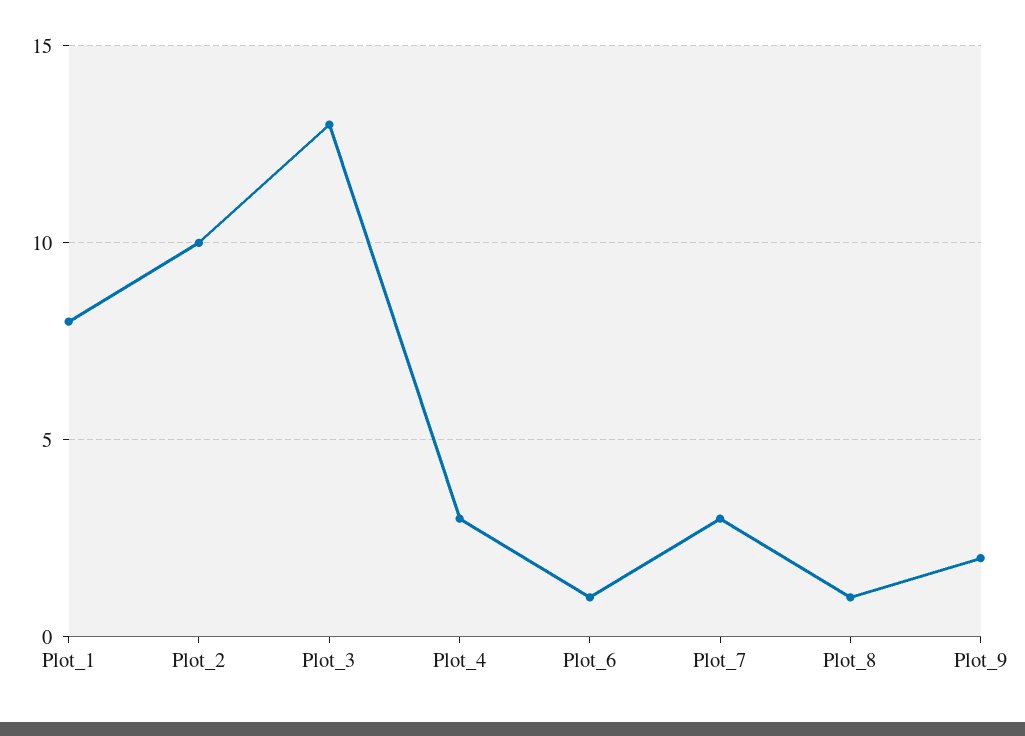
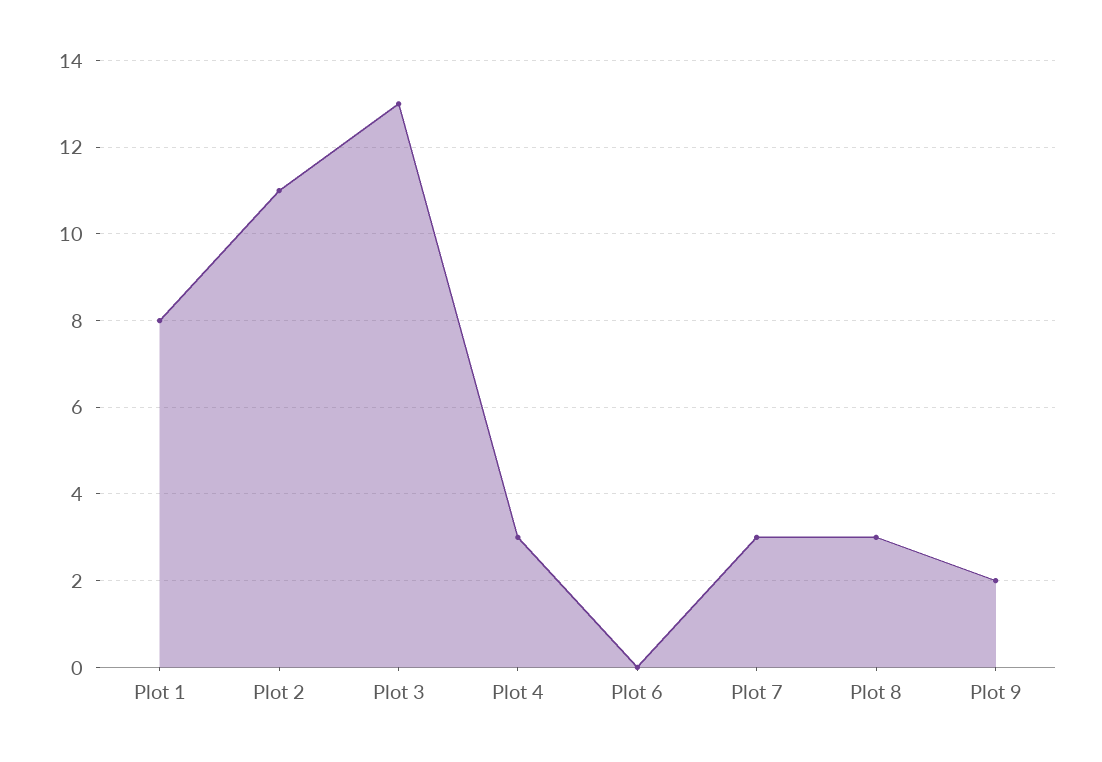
Plot_2: 10 -> 11
Plot_6: 1 -> 0
Plot_8: 1 -> 3

